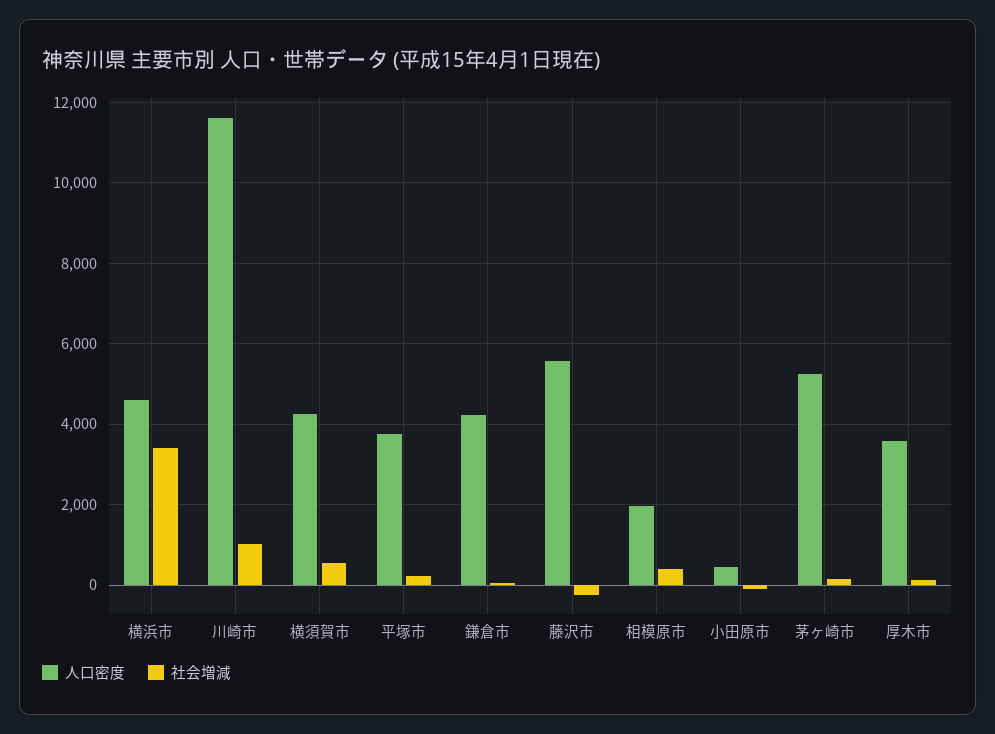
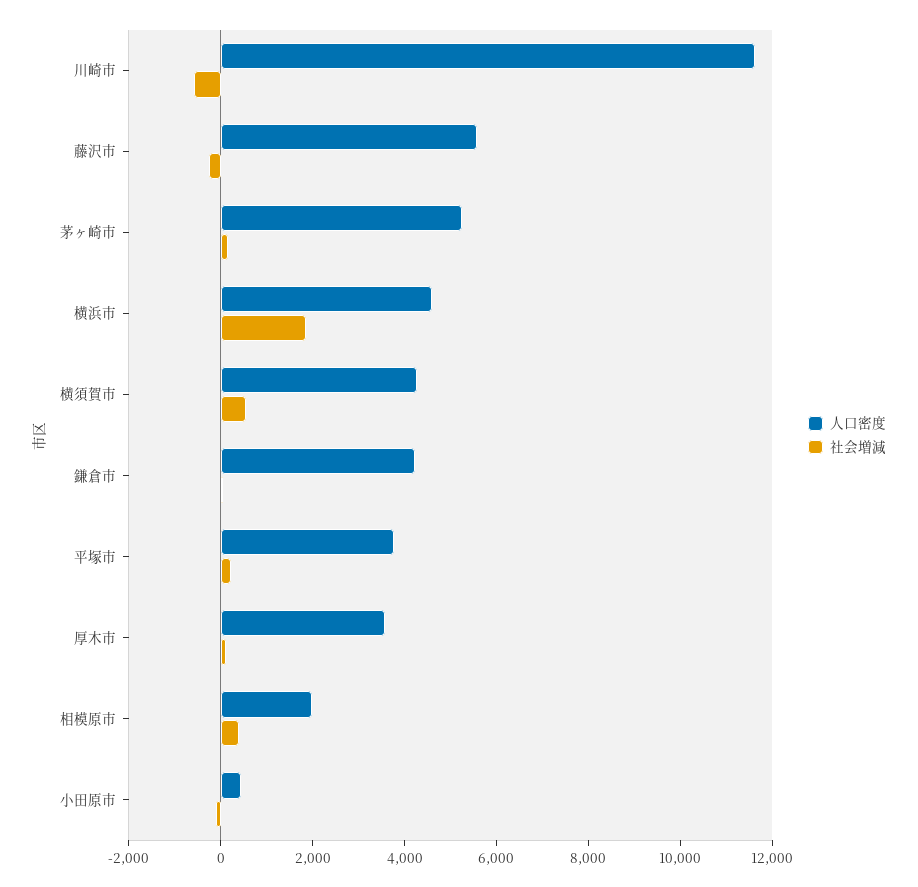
社会増減, 横浜市: 3400 -> 2000
社会増減, 川崎市: 1000 -> -500

